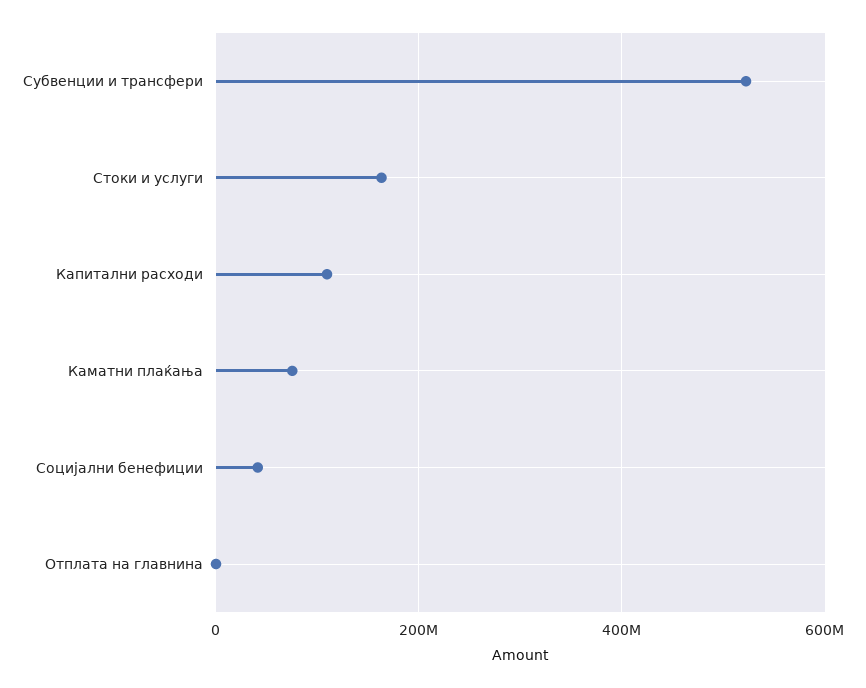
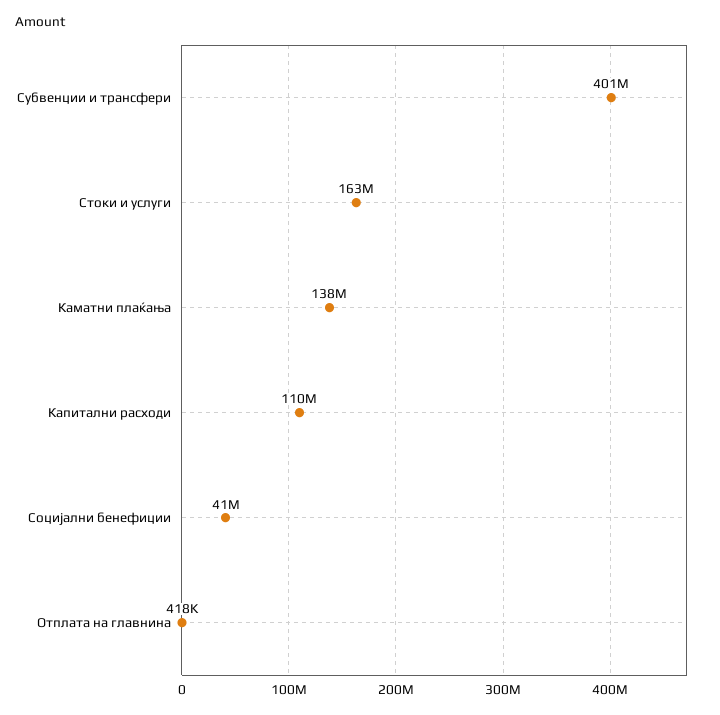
Субвенции и трансфери: 520000000 -> 401000000
Каматни плаќања: 80000000 -> 138000000

